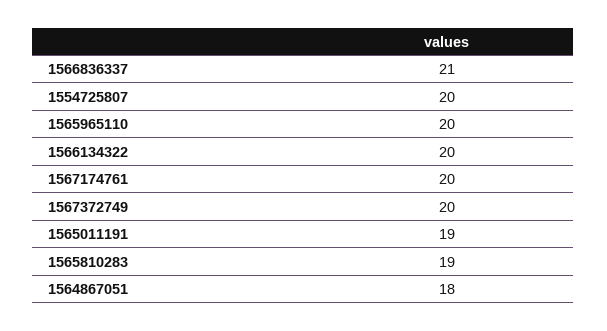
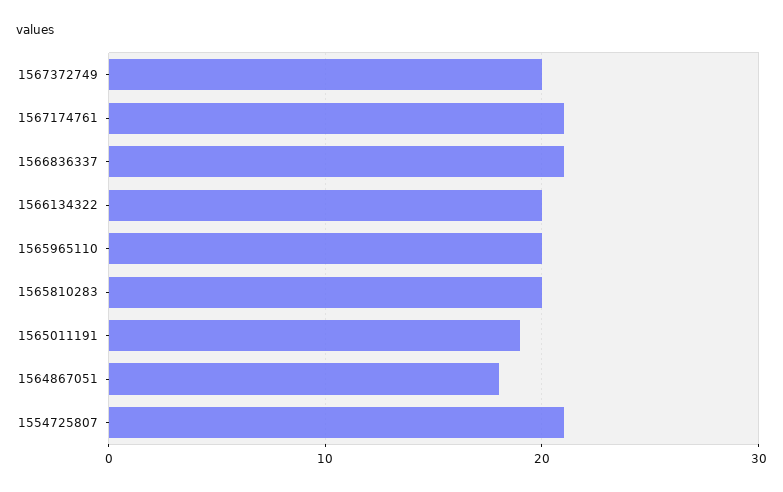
1554725807: 20 -> 21
1567174761: 20 -> 21
1565810283: 19 -> 20

